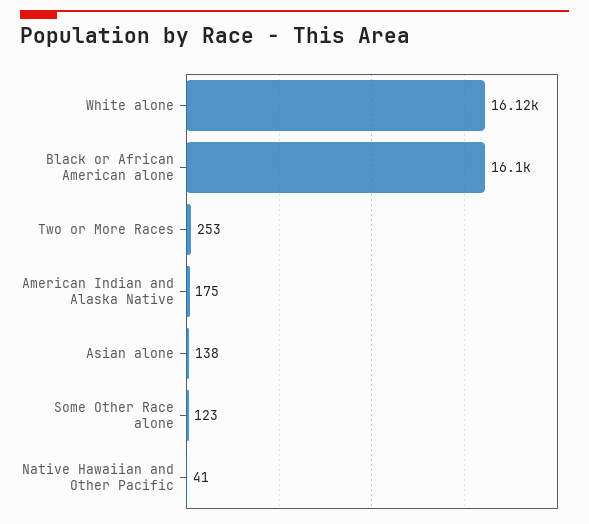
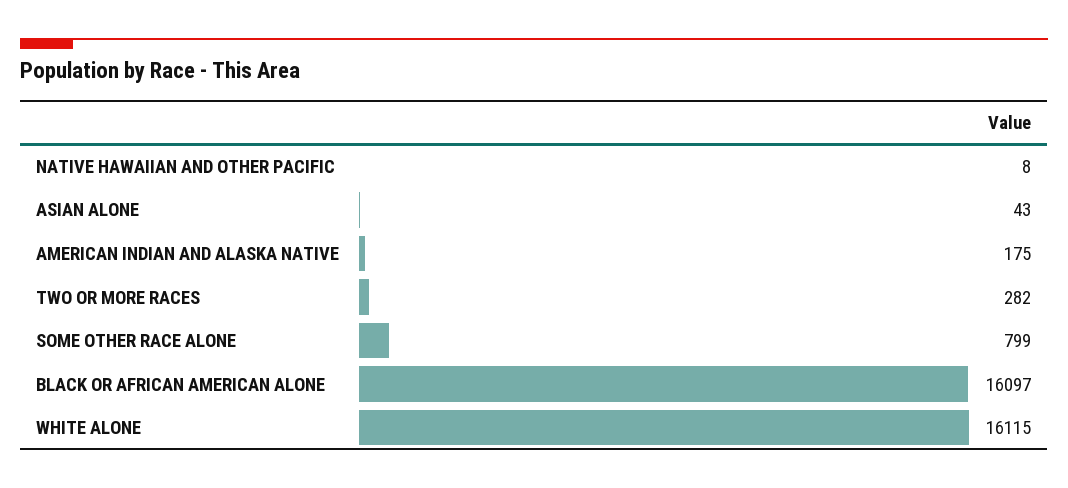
Two or More Races: 253 -> 282
Asian alone: 138 -> 43
Some Other Race alone: 123 -> 799
Native Hawaiian and Other Pacific: 41 -> 8

